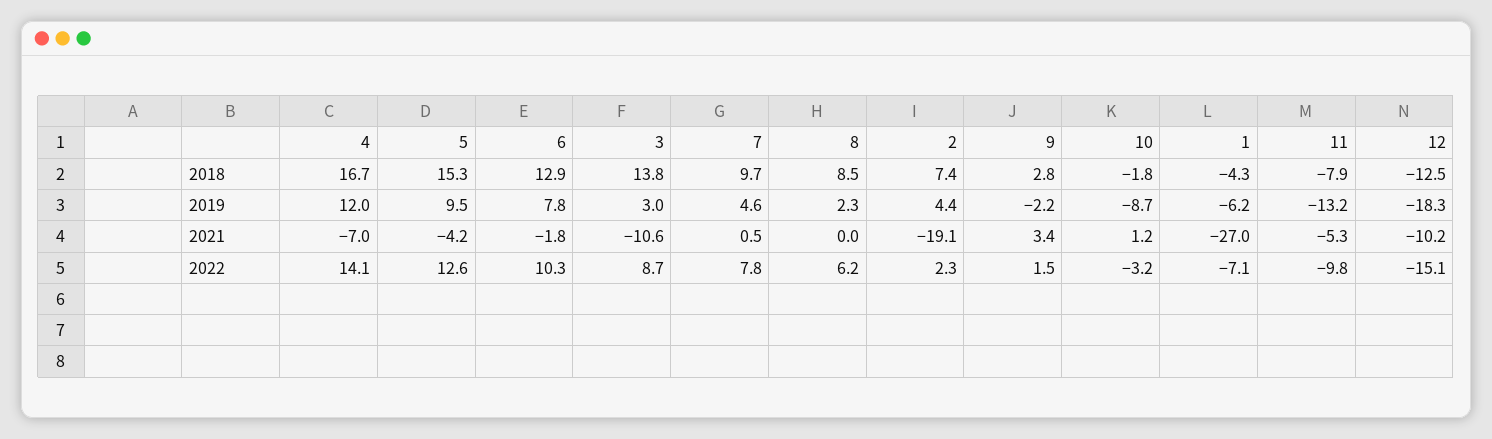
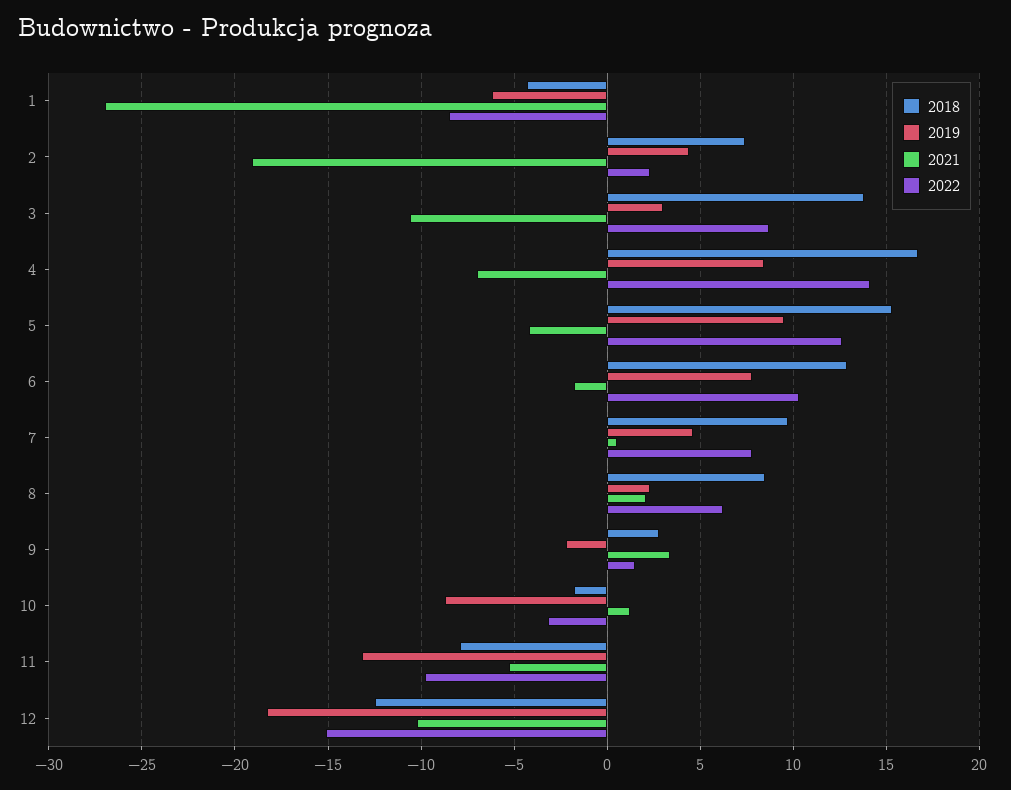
2019, 4: 12 -> 8.5
2021, 8: 0 -> 2
2022, 1: -7.1 -> -8.5

